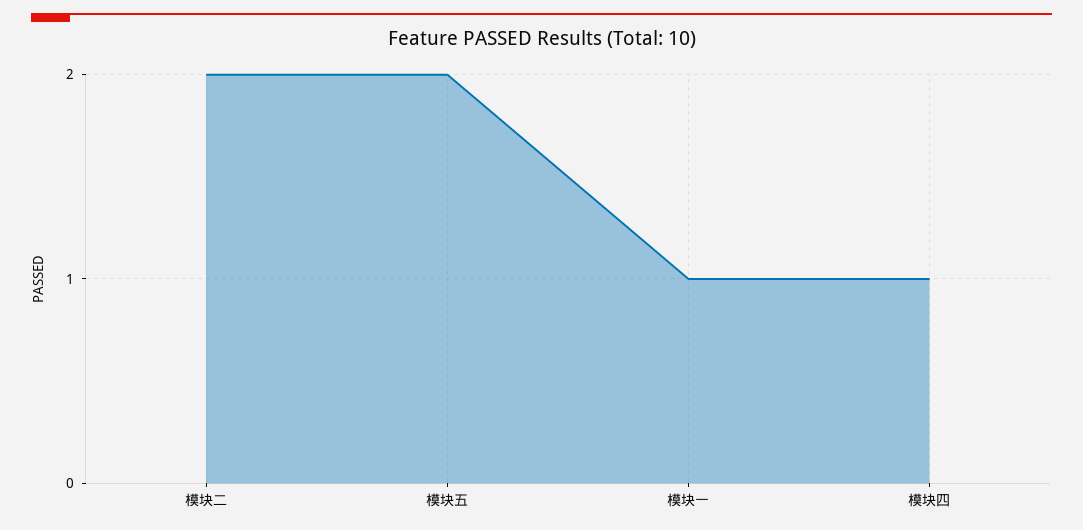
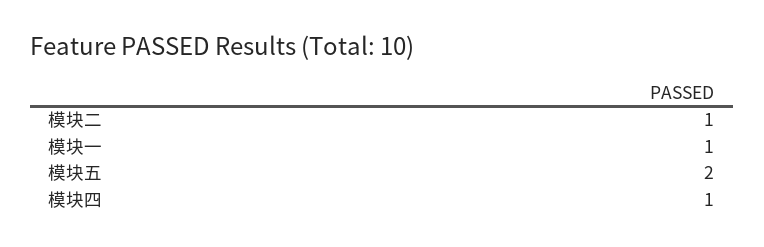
模块二: 2 -> 1

